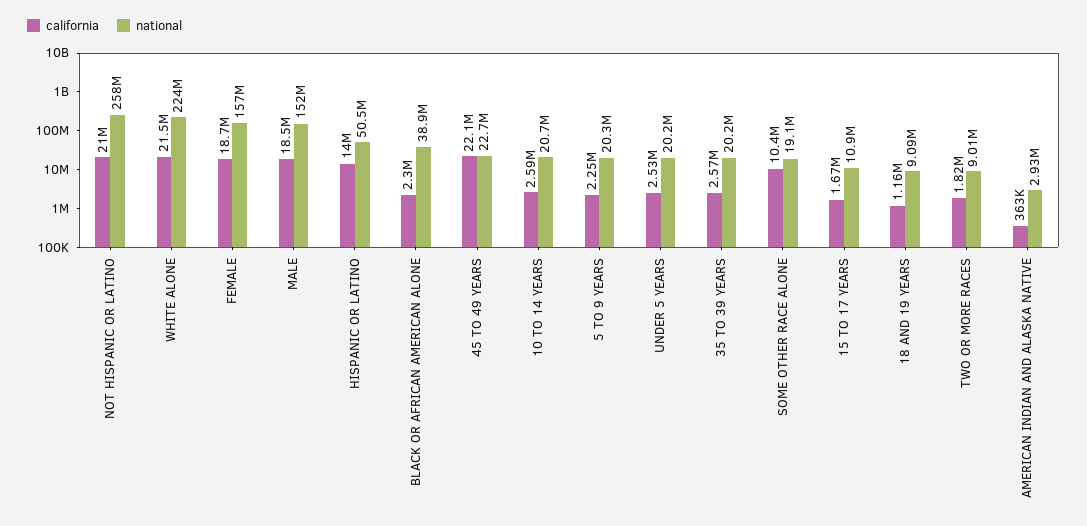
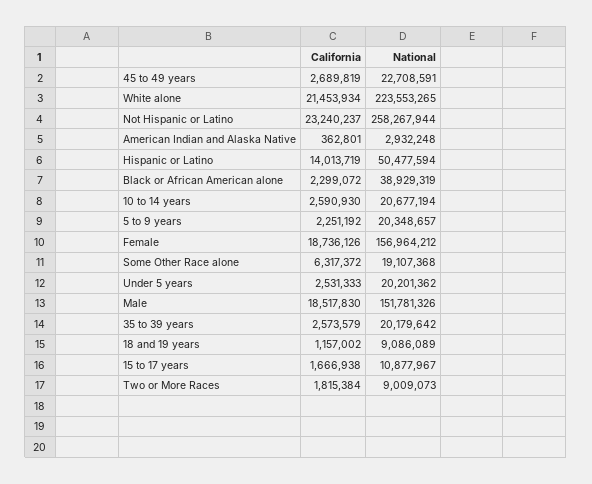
california, NOT HISPANIC OR LATINO: 21000000 -> 23240237
california, 45 TO 49 YEARS: 22100000 -> 2689819
california, SOME OTHER RACE ALONE: 10400000 -> 6317372

